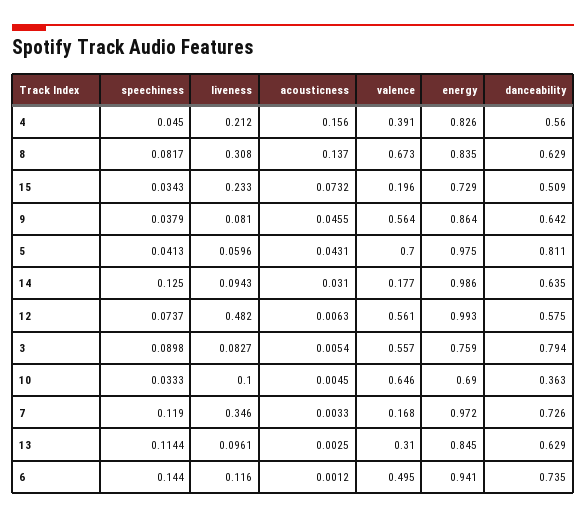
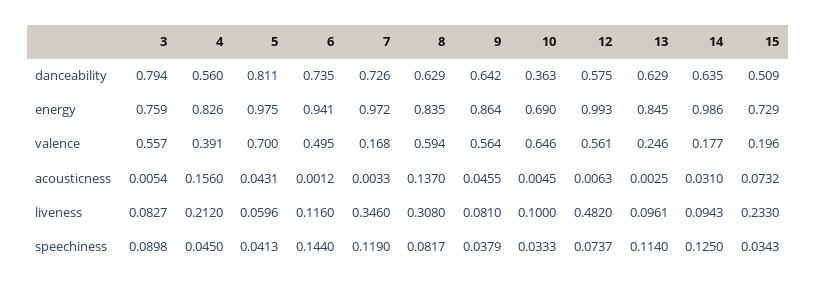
valence, 8: 0.673 -> 0.594
speechiness, 13: 0.1144 -> 0.114
valence, 13: 0.31 -> 0.246

